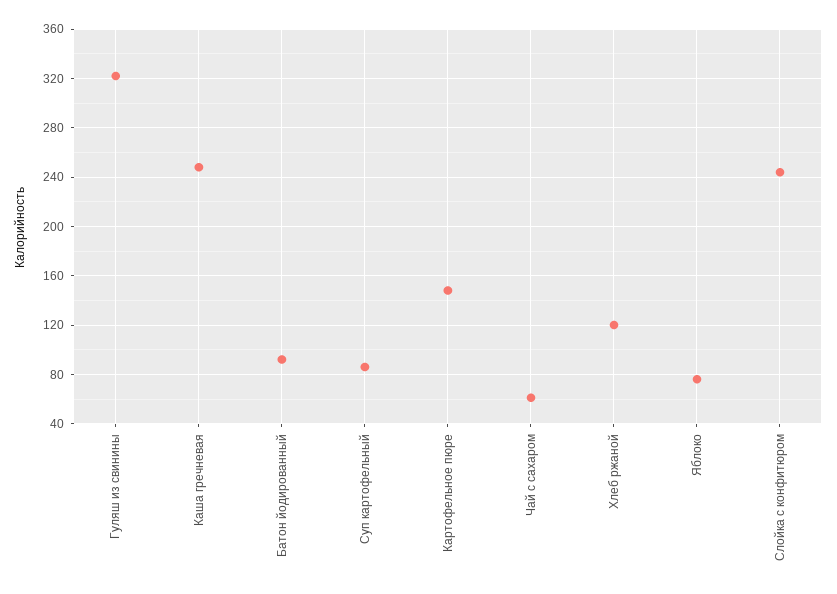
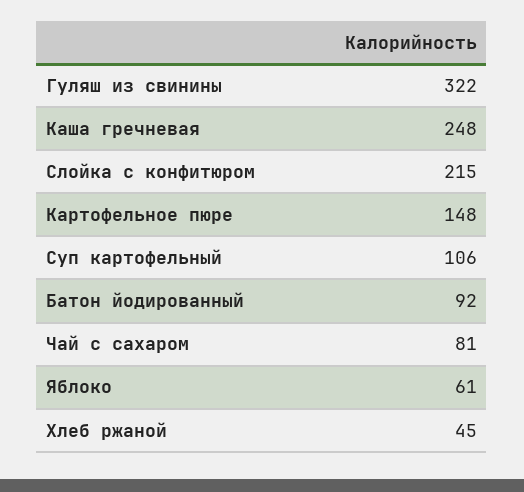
Суп картофельный: 85 -> 106
Чай с сахаром: 60 -> 81
Хлеб ржаной: 120 -> 45
Яблоко: 75 -> 61
Слойка с конфитюром: 245 -> 215

